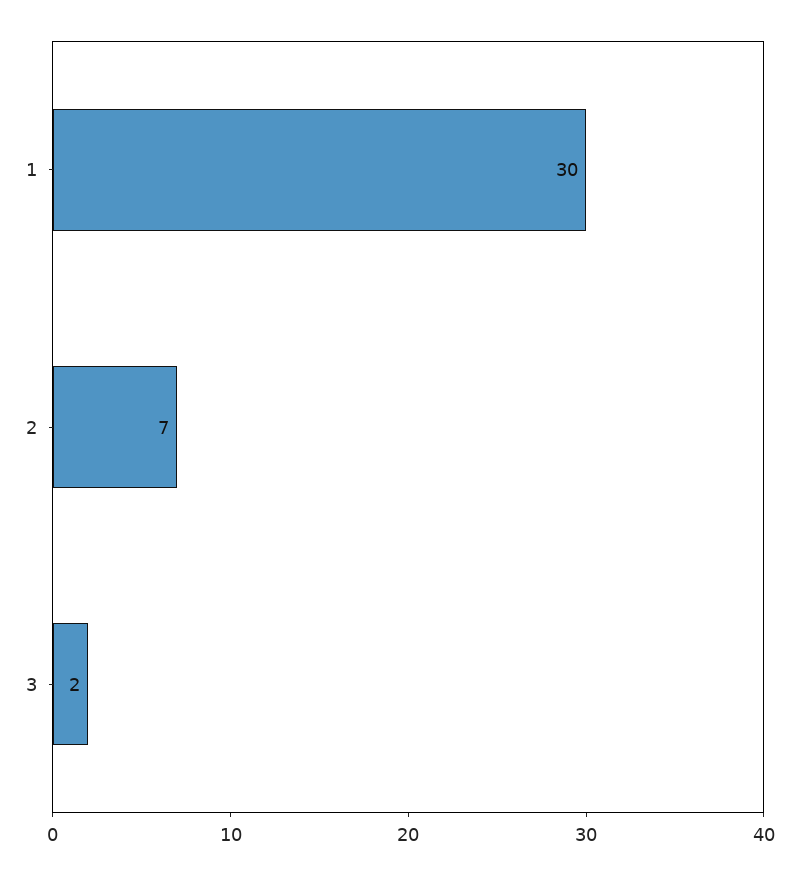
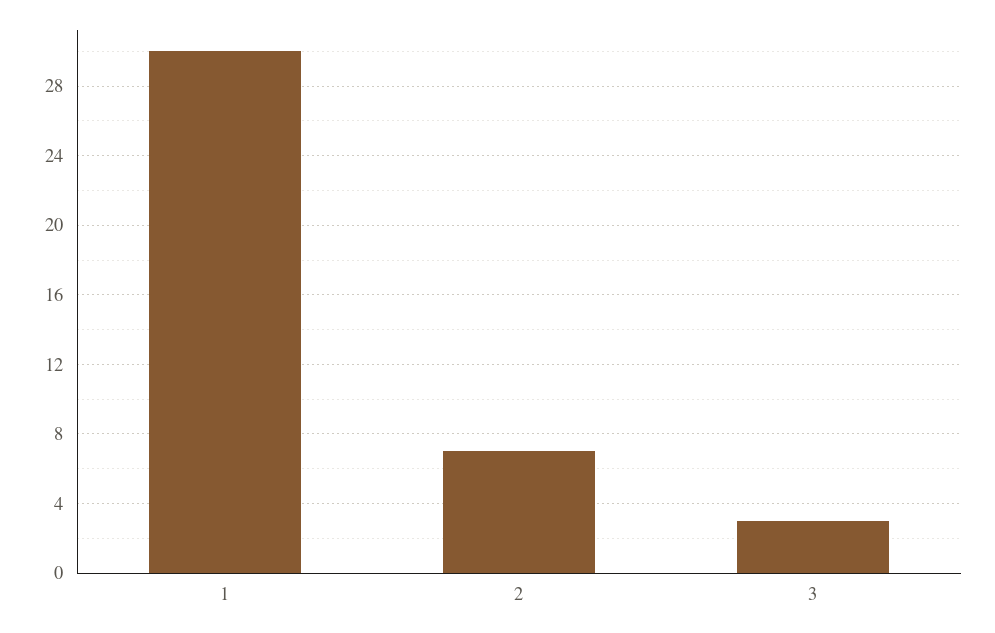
3: 2 -> 3

